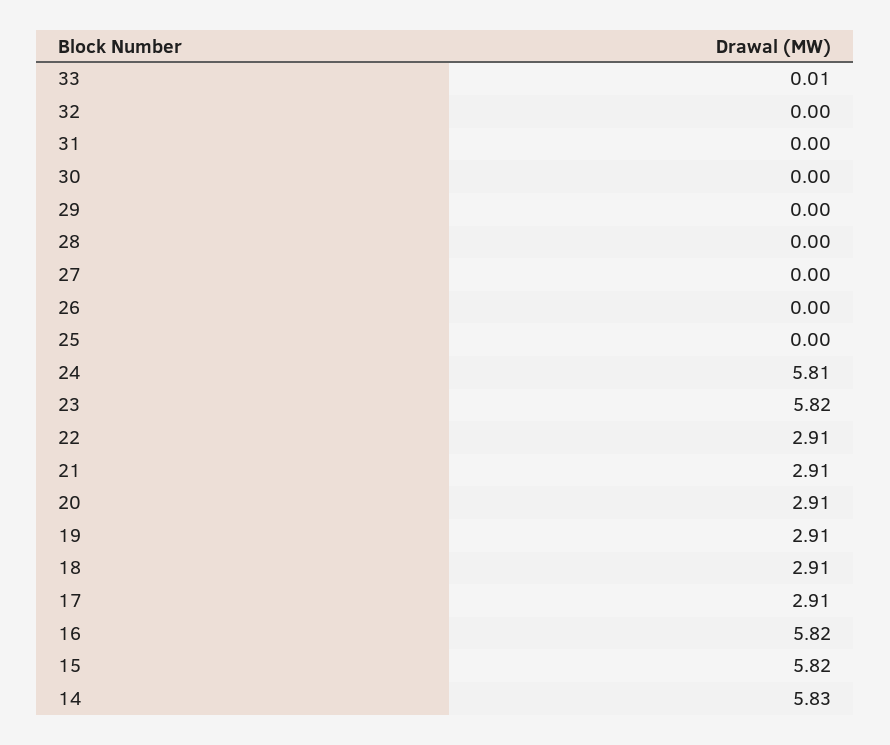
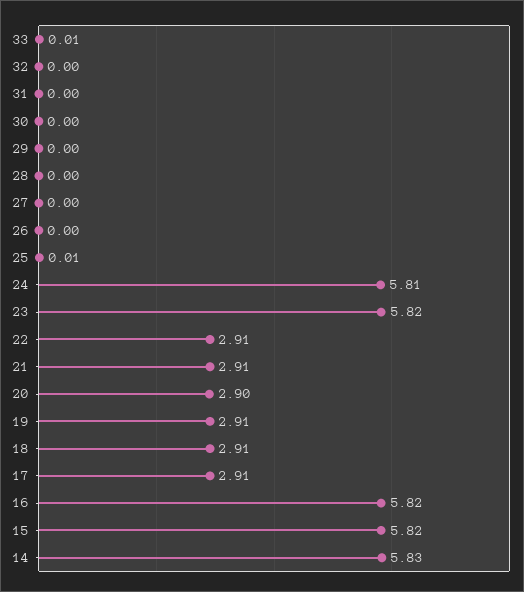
25: 0 -> 0.01
20: 2.91 -> 2.9

